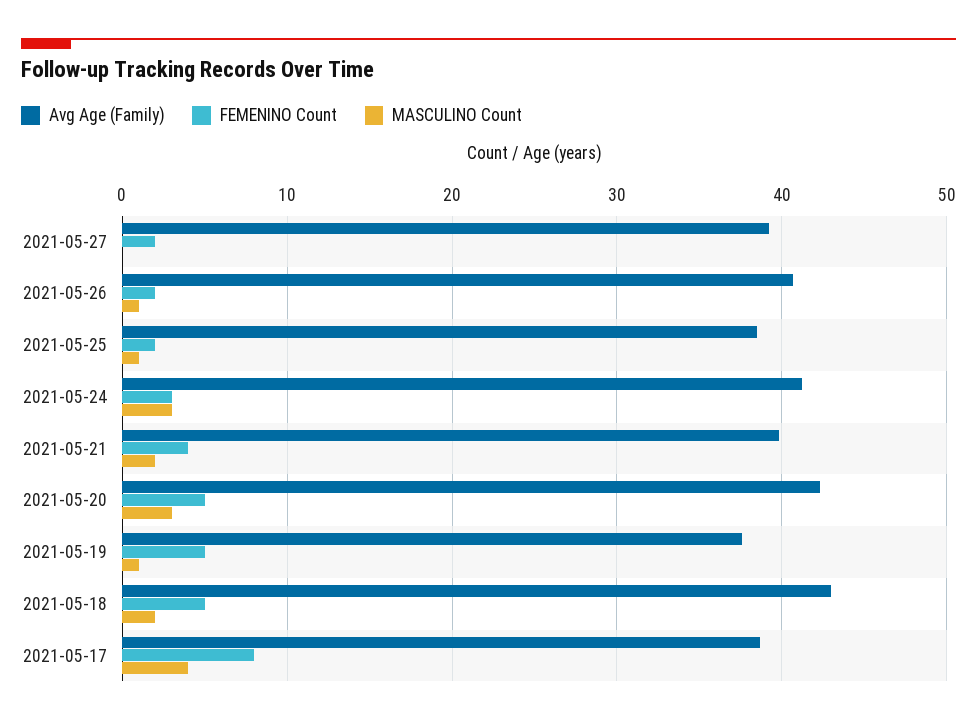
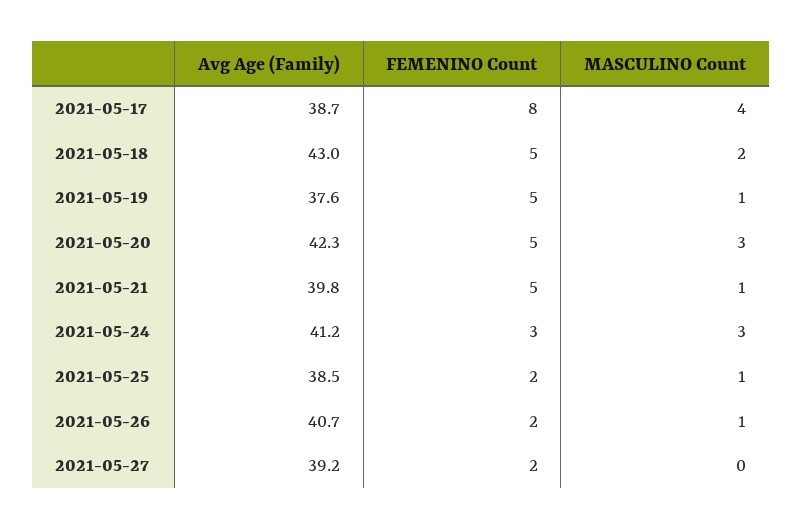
FEMENINO Count, 2021-05-21: 4 -> 5
MASCULINO Count, 2021-05-21: 2 -> 1

